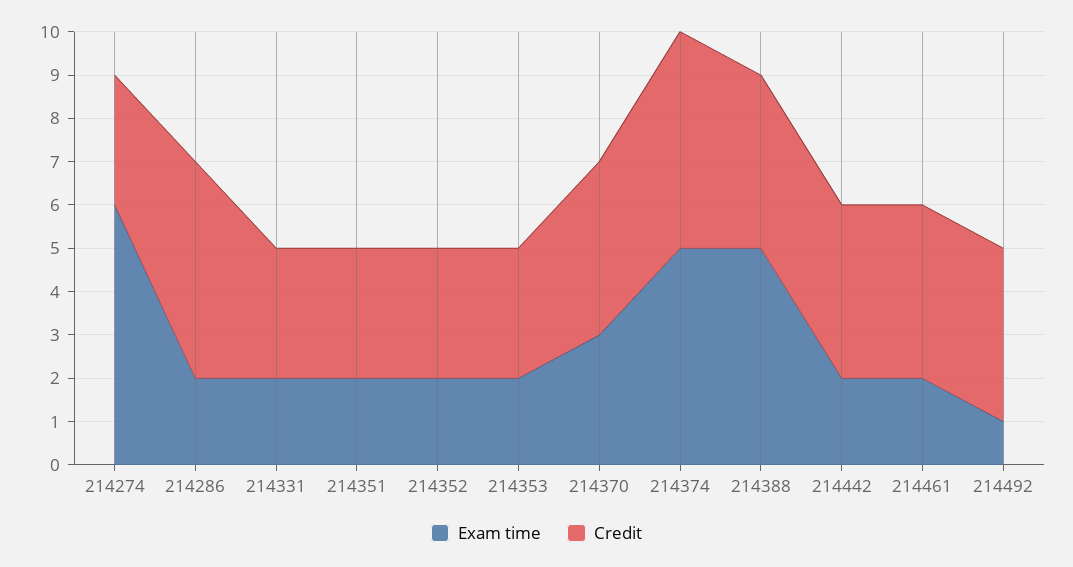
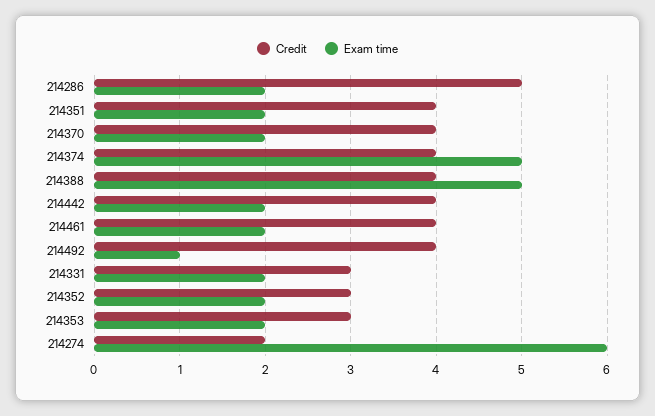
Credit, 214274: 3 -> 2
Credit, 214351: 3 -> 4
Exam time, 214370: 3 -> 2
Credit, 214374: 5 -> 4

